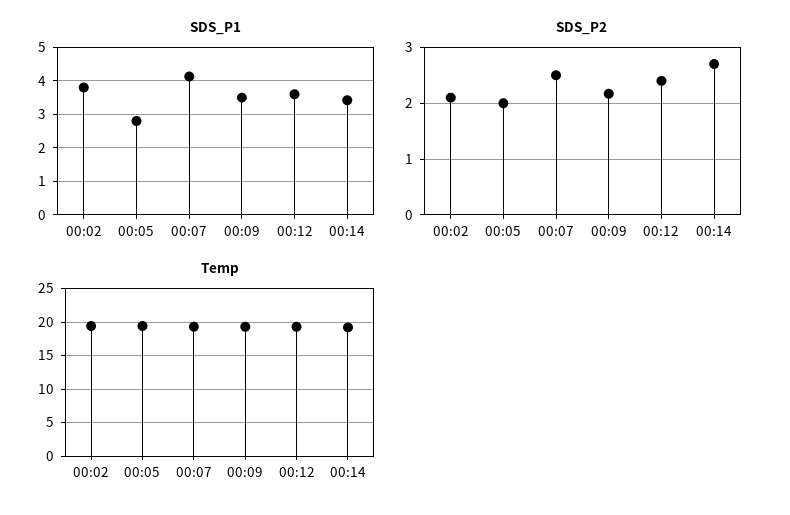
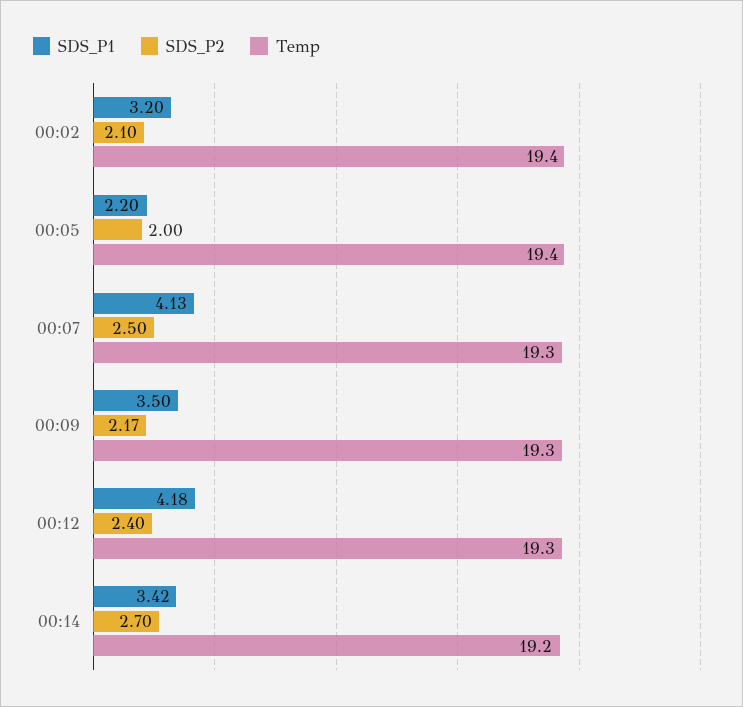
SDS_P1, 00:02: 3.8 -> 3.2
SDS_P1, 00:05: 2.8 -> 2.2
SDS_P1, 00:12: 3.6 -> 4.18

